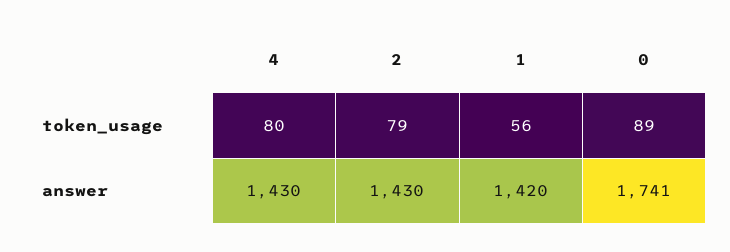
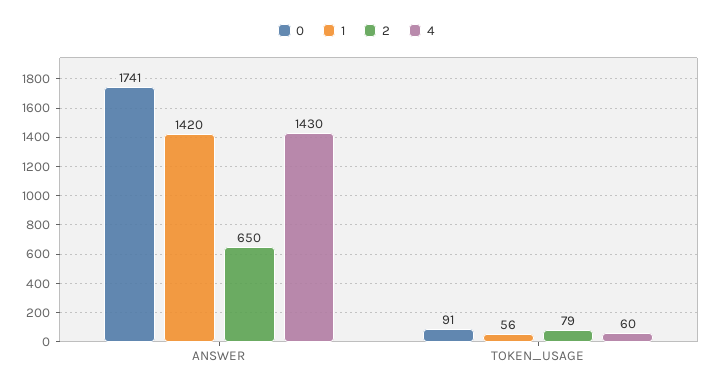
4, token_usage: 80 -> 60
0, token_usage: 89 -> 91
2, answer: 1430 -> 650

